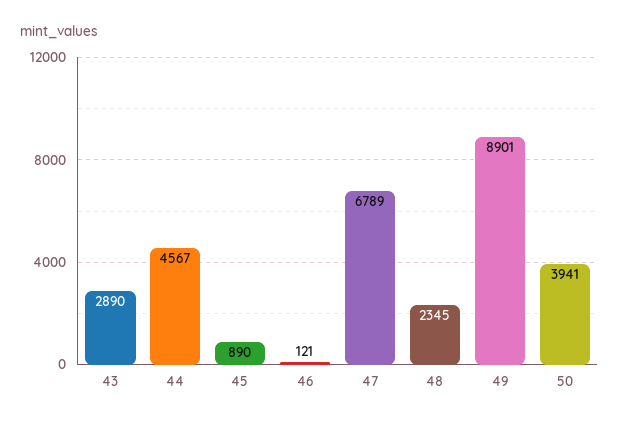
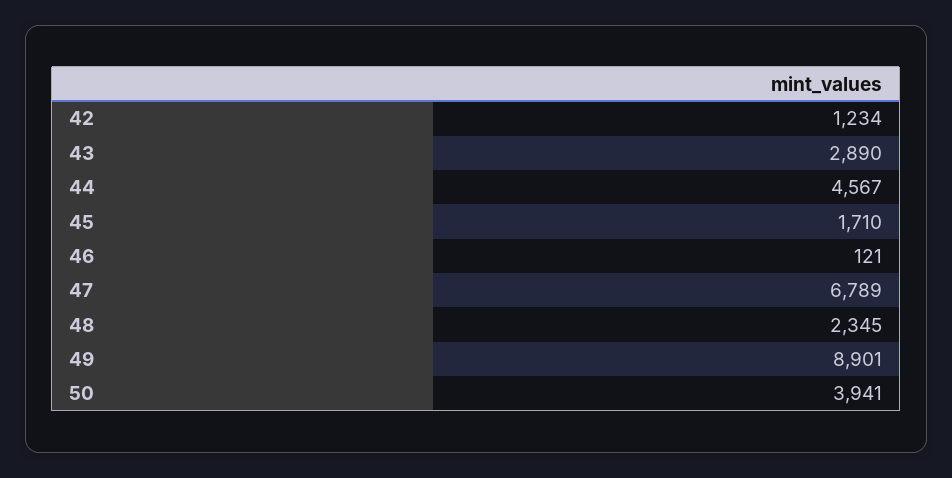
45: 890 -> 1710
42: none -> 1234

